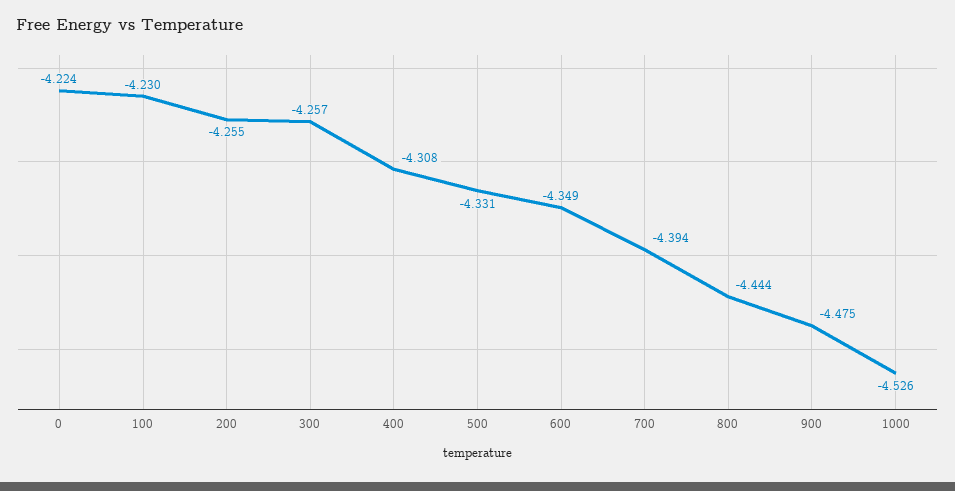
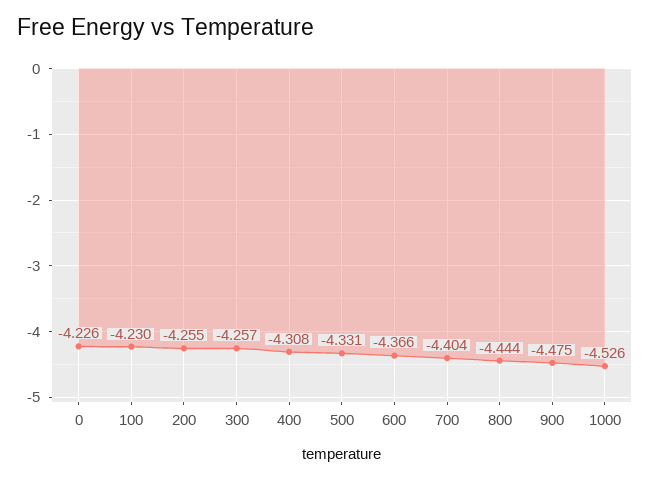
0: -4.224 -> -4.226
600: -4.349 -> -4.366
700: -4.394 -> -4.404

